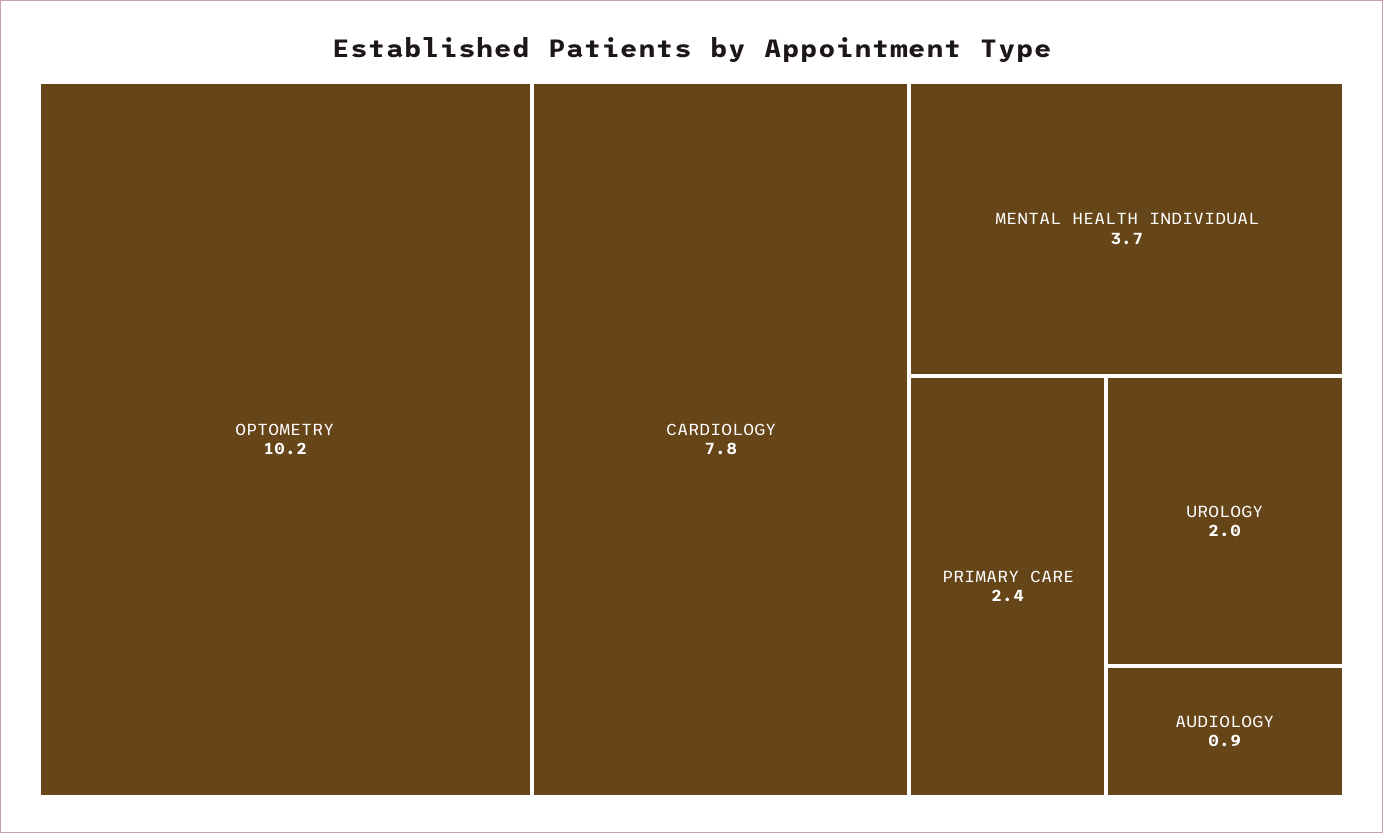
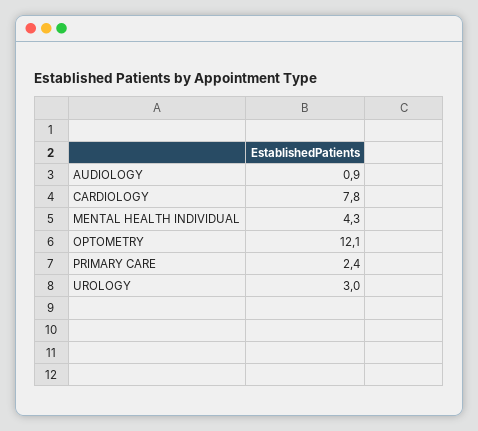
OPTOMETRY: 10.2 -> 12.1
MENTAL HEALTH INDIVIDUAL: 3.7 -> 4.3
UROLOGY: 2 -> 3

